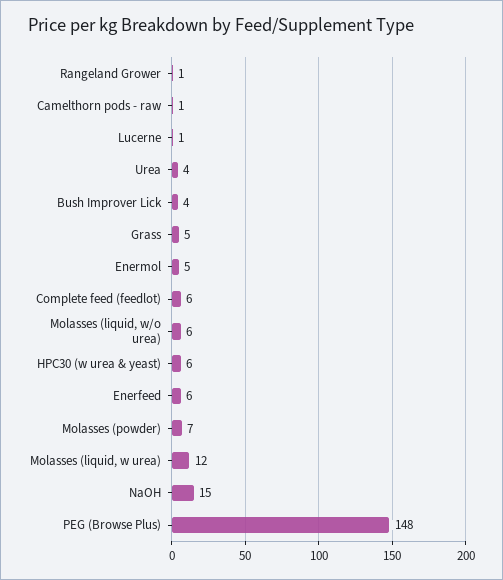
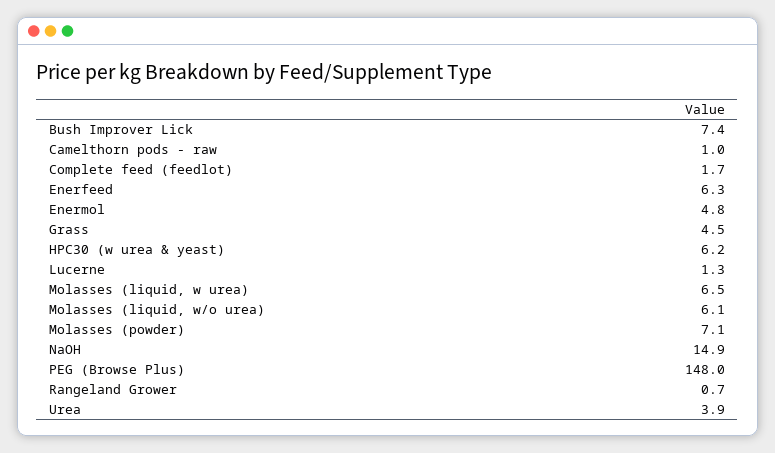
Bush Improver Lick: 4 -> 7.4
Complete feed (feedlot): 6 -> 1.7
Molasses (liquid, w urea): 12 -> 6.5

